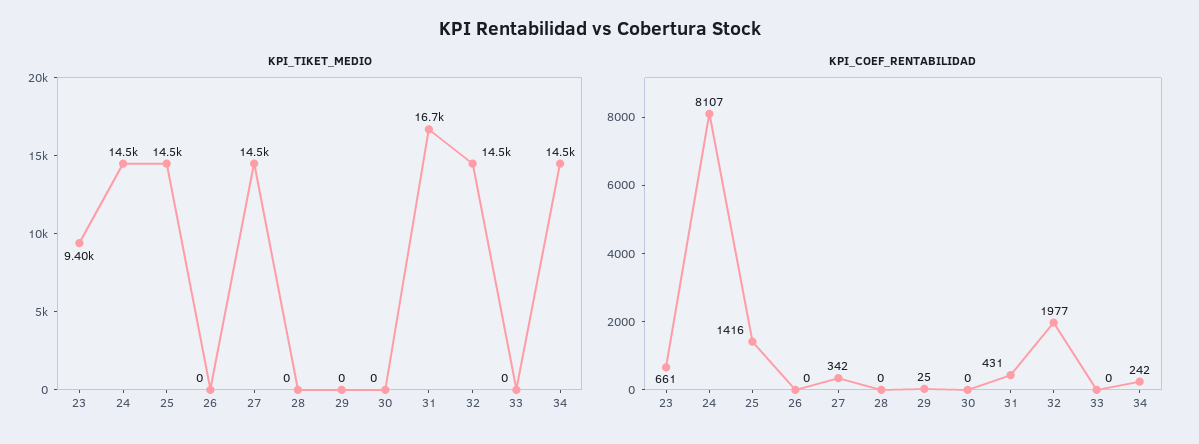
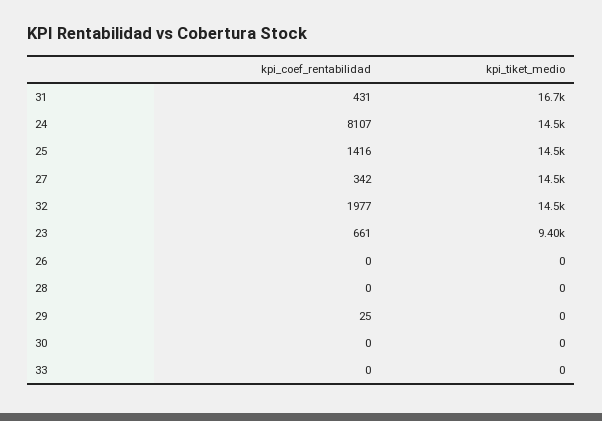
KPI_TIKET_MEDIO, 34: 14500 -> none
KPI_COEF_RENTABILIDAD, 34: 242 -> none

